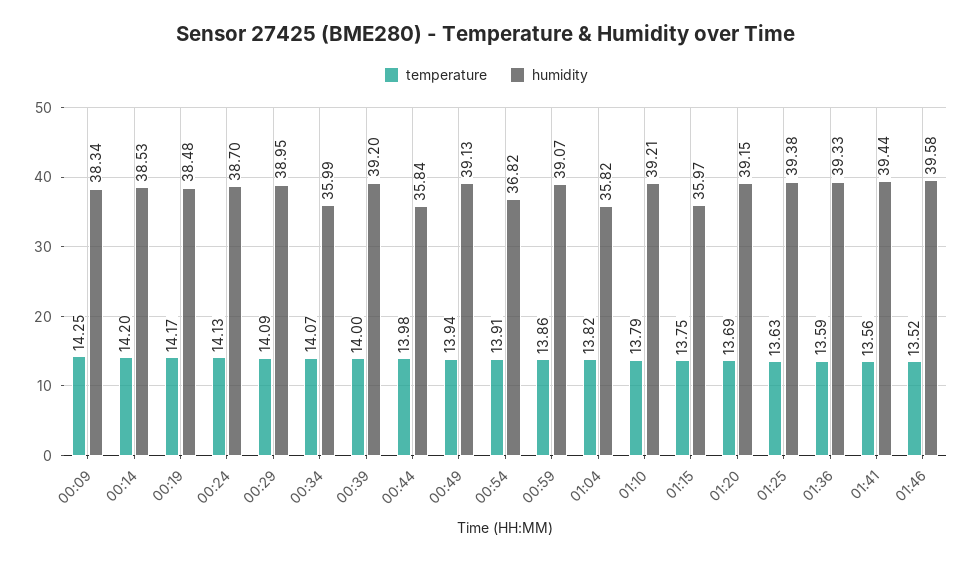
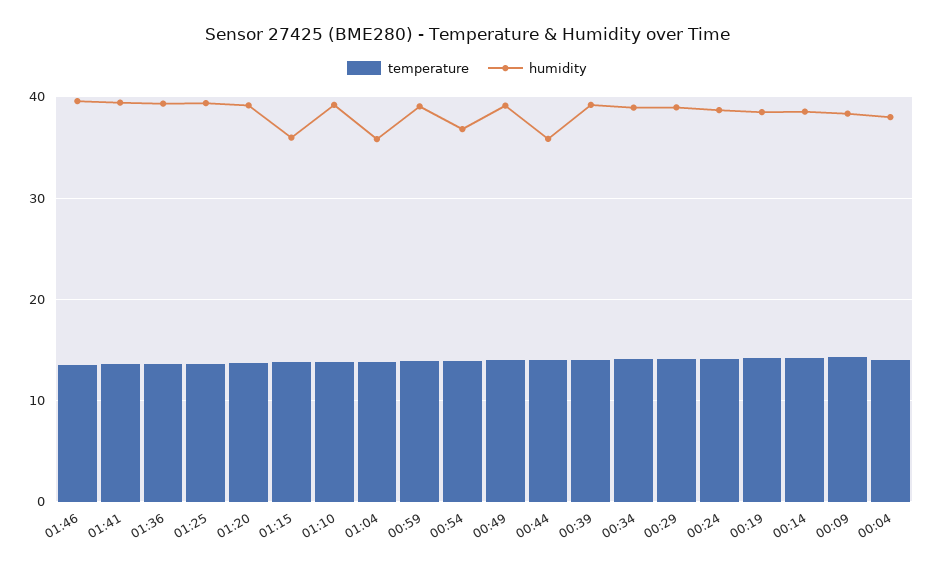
humidity, 00:34: 35.99 -> 39
temperature, 00:04: none -> 14
humidity, 00:04: none -> 38

